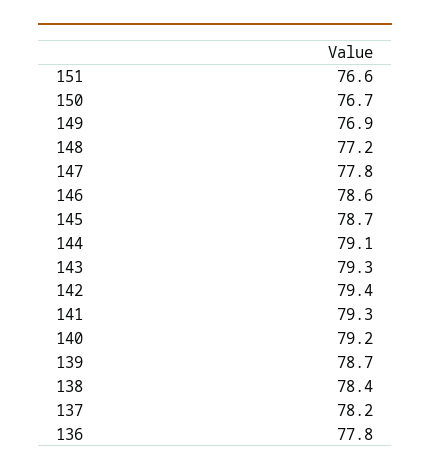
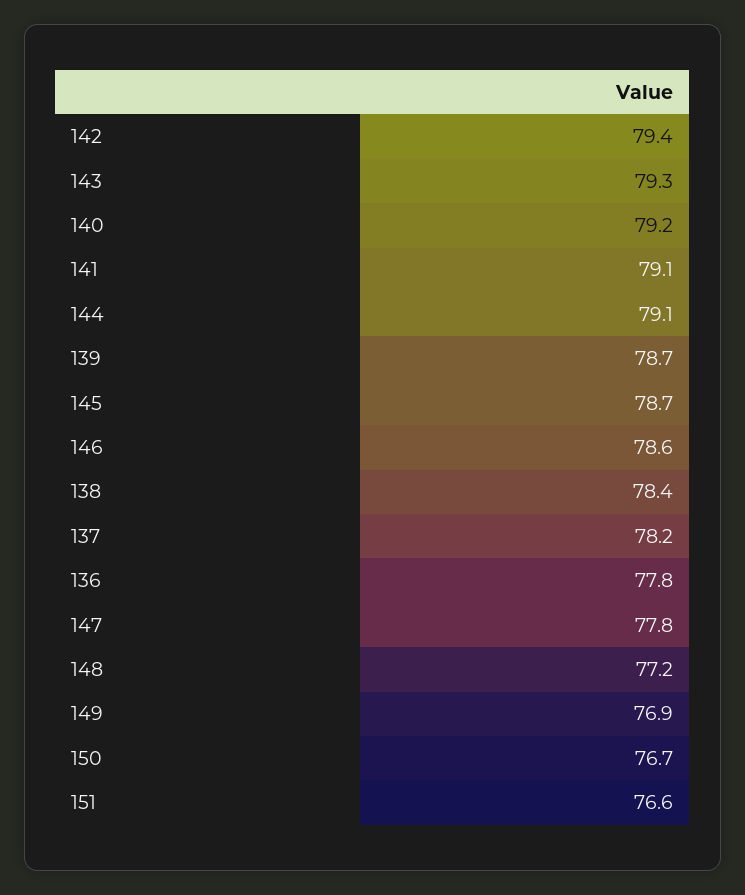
141: 79.3 -> 79.1

